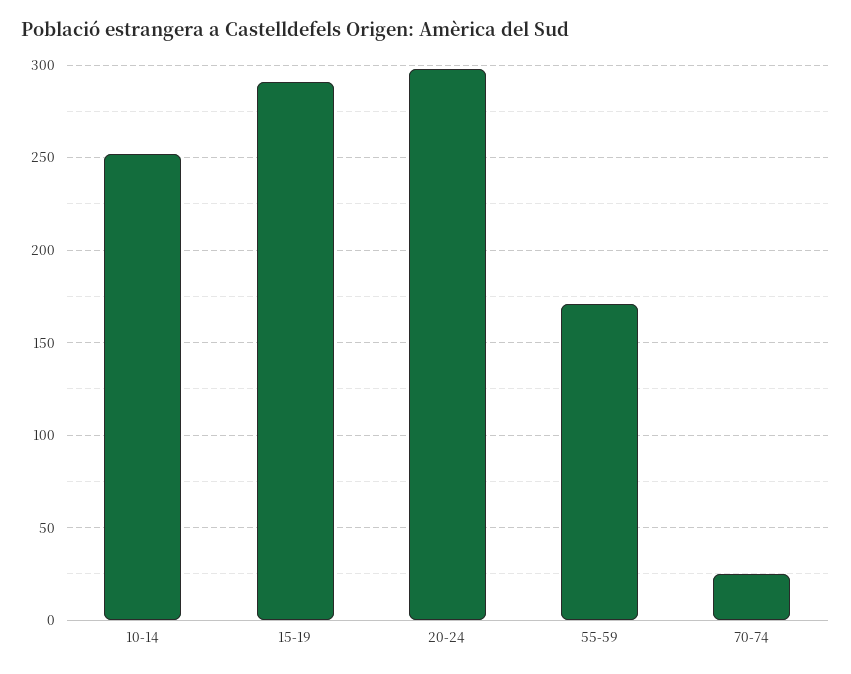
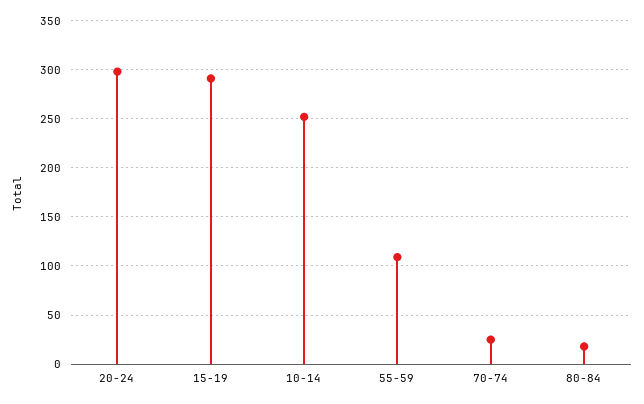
55-59: 170 -> 110
80-84: none -> 20

